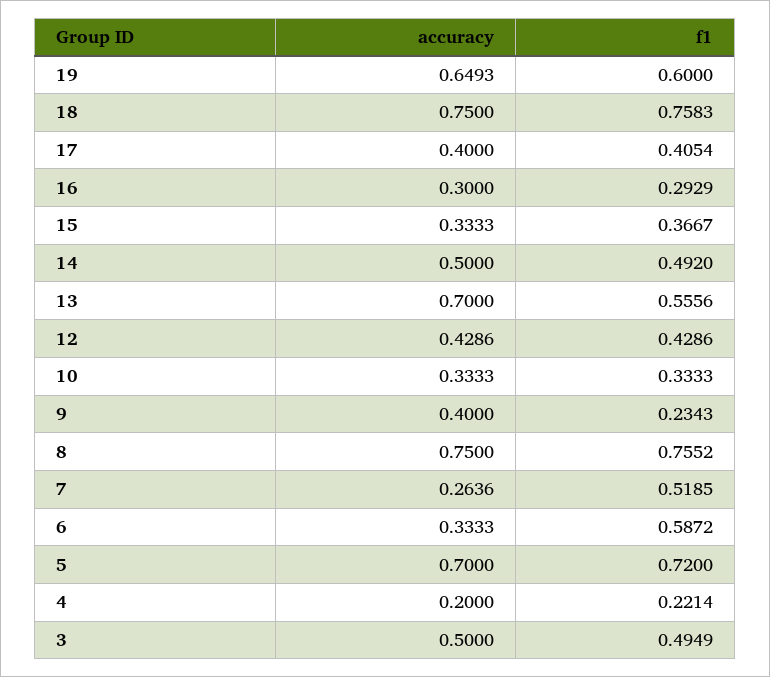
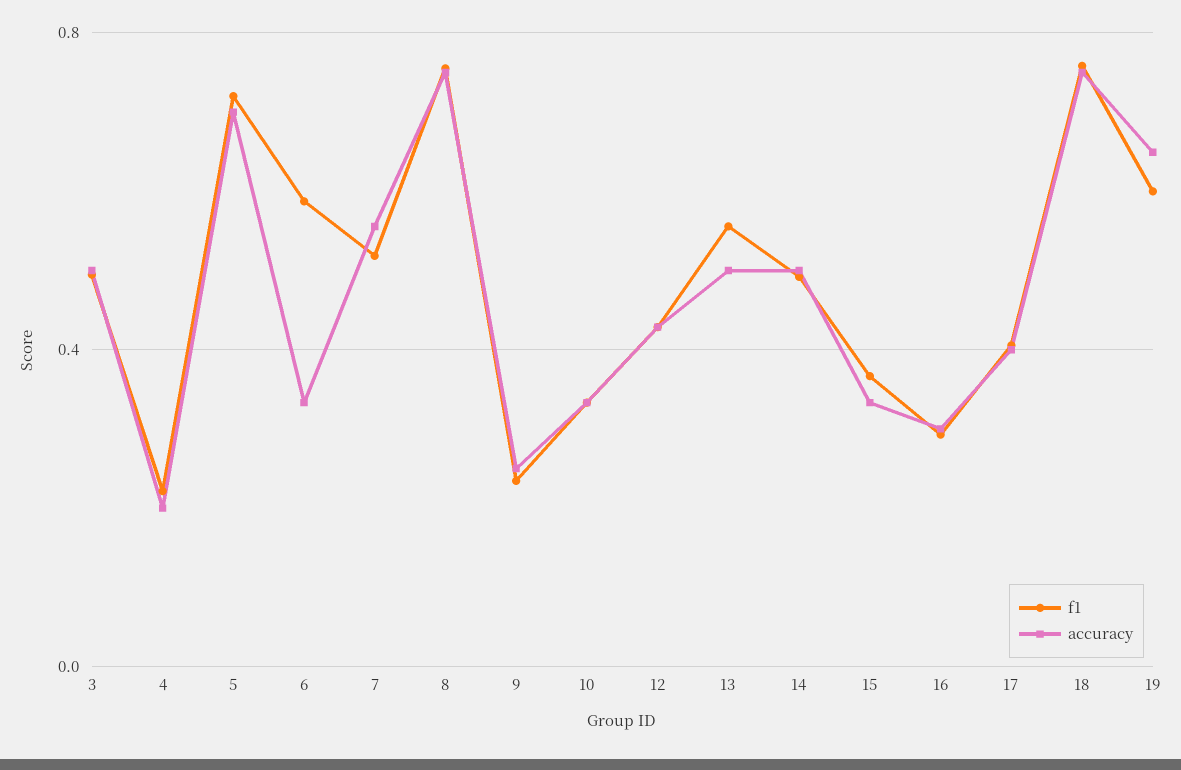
accuracy, 13: 0.7 -> 0.5
accuracy, 9: 0.4 -> 0.25
accuracy, 7: 0.2636 -> 0.55

